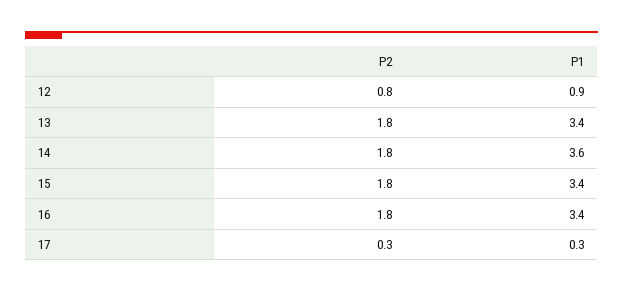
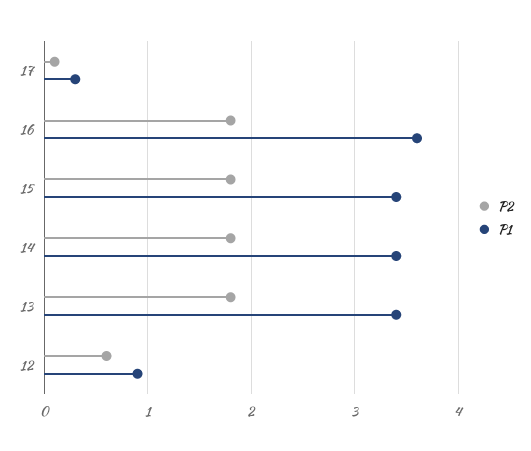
P2, 12: 0.8 -> 0.6
P1, 14: 3.6 -> 3.4
P1, 16: 3.4 -> 3.6
P2, 17: 0.3 -> 0.1

